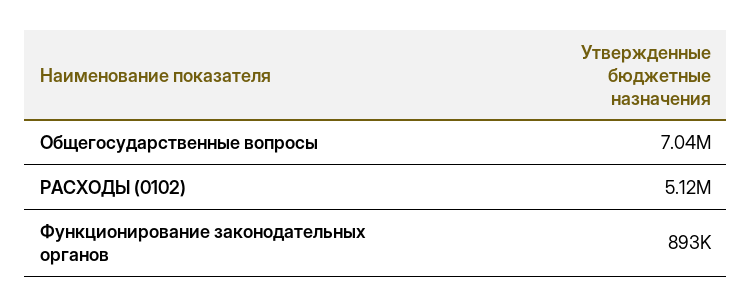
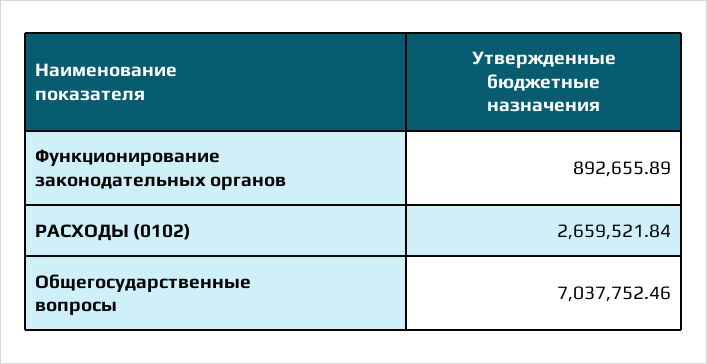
РАСХОДЫ (0102): 5120000 -> 2659521.84

